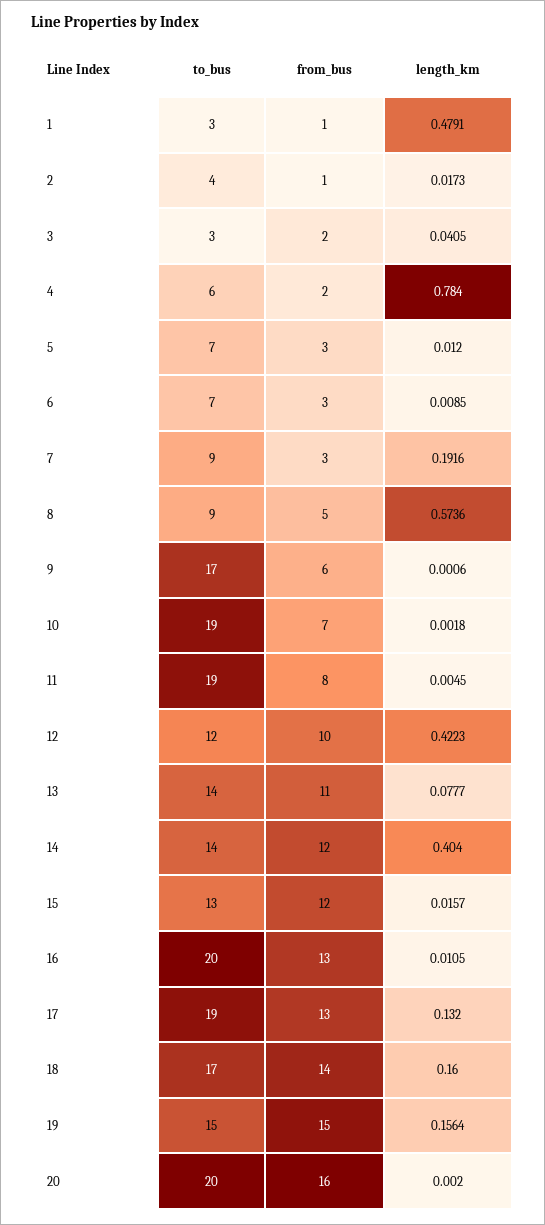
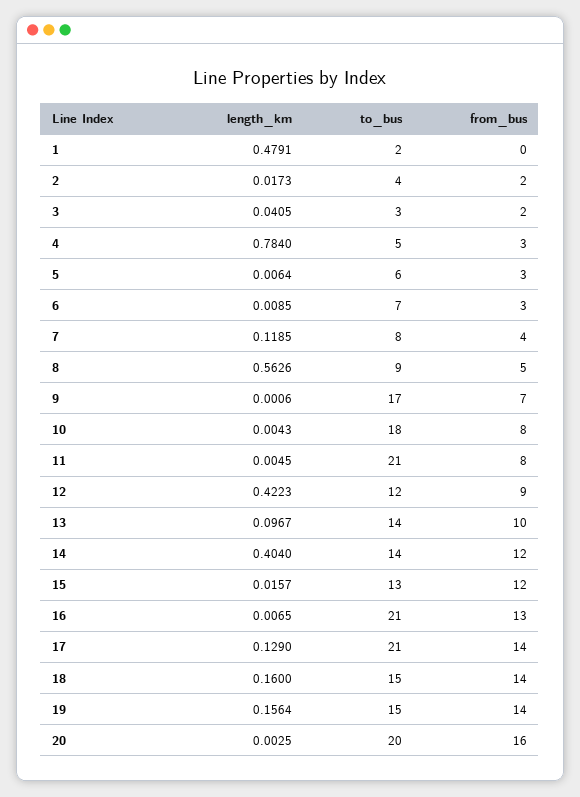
to_bus, 1: 3 -> 2
from_bus, 1: 1 -> 0
from_bus, 2: 1 -> 2
to_bus, 4: 6 -> 5
from_bus, 4: 2 -> 3
to_bus, 5: 7 -> 6
length_km, 5: 0.012 -> 0.0064
to_bus, 7: 9 -> 8
from_bus, 7: 3 -> 4
length_km, 7: 0.1916 -> 0.1185
length_km, 8: 0.5736 -> 0.5626
from_bus, 9: 6 -> 7
to_bus, 10: 19 -> 18
from_bus, 10: 7 -> 8
length_km, 10: 0.0018 -> 0.0043
to_bus, 11: 19 -> 21
from_bus, 12: 10 -> 9
from_bus, 13: 11 -> 10
length_km, 13: 0.0777 -> 0.0967
to_bus, 16: 20 -> 21
length_km, 16: 0.0105 -> 0.0065
to_bus, 17: 19 -> 21
from_bus, 17: 13 -> 14
length_km, 17: 0.132 -> 0.129
to_bus, 18: 17 -> 15
from_bus, 19: 15 -> 14
length_km, 20: 0.002 -> 0.0025

